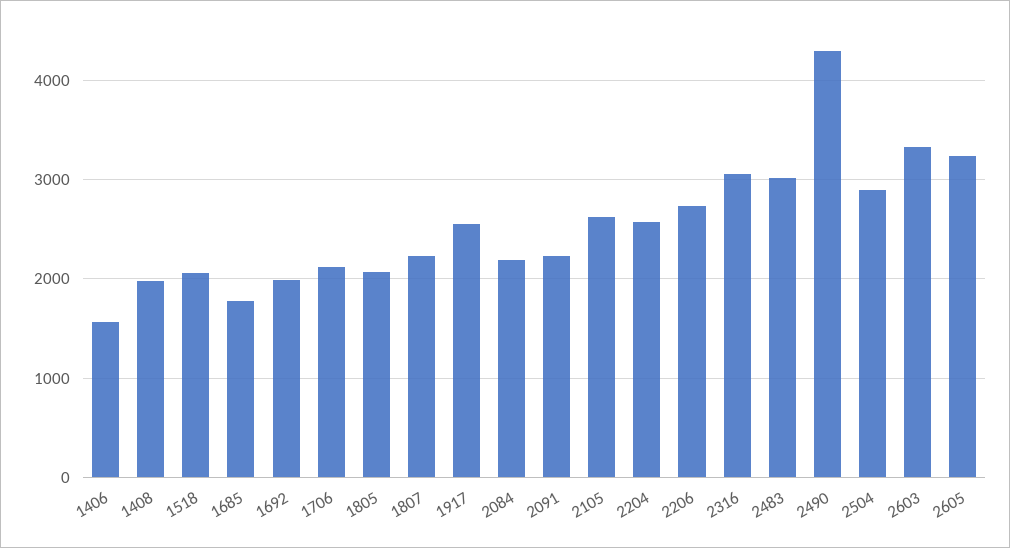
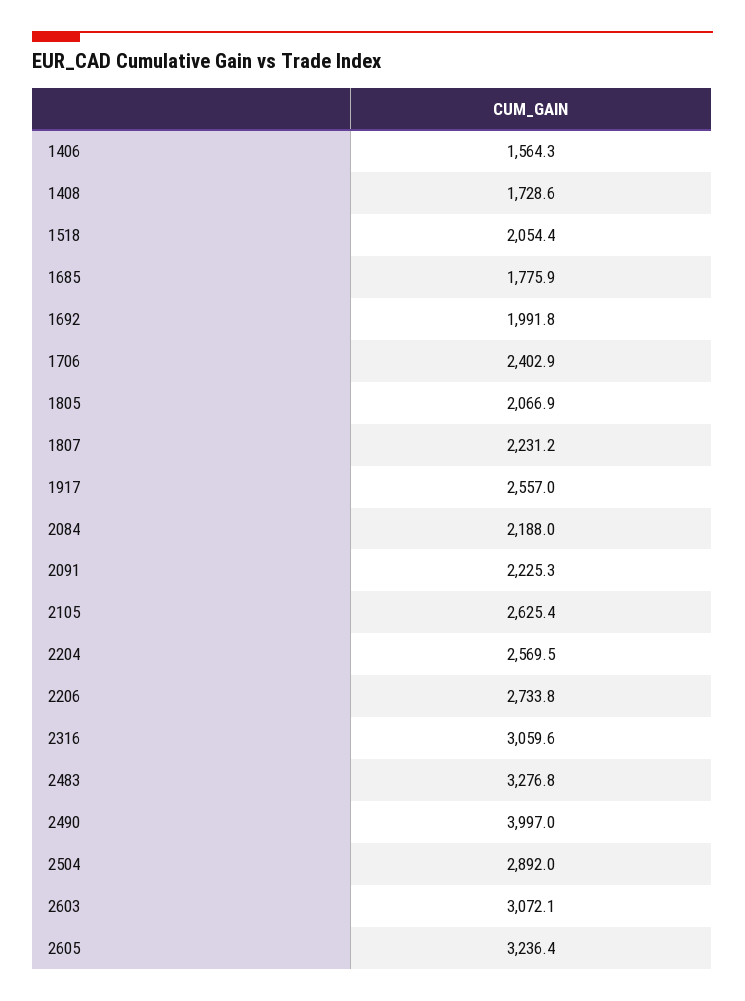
1408: 2000 -> 1728.6
1706: 2100 -> 2402.9
2483: 3000 -> 3276.8
2490: 4300 -> 3997
2603: 3300 -> 3072.1

